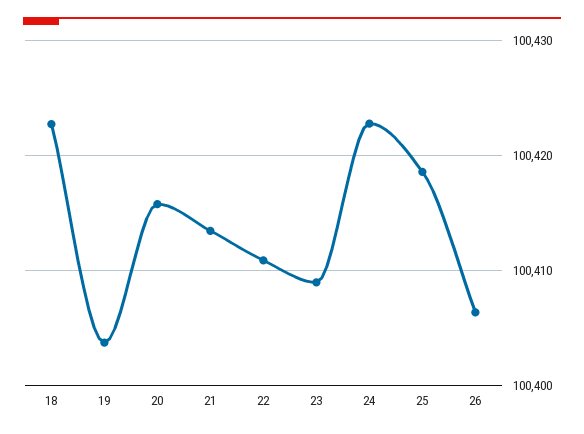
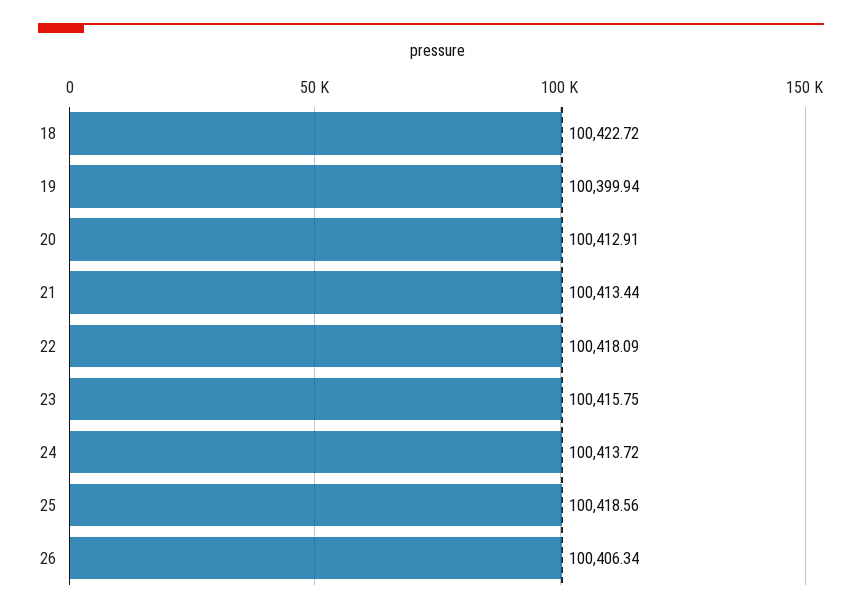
19: 100404 -> 100399.94
20: 100416 -> 100412.91
22: 100411 -> 100418.09
23: 100409 -> 100415.75
24: 100423 -> 100413.72

